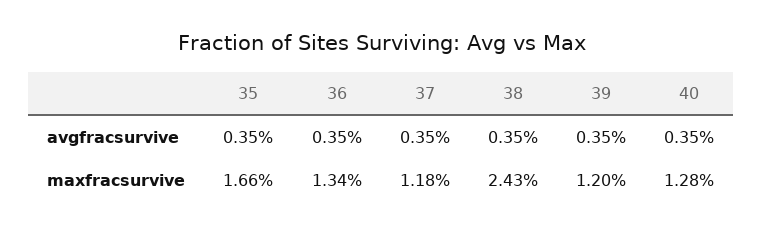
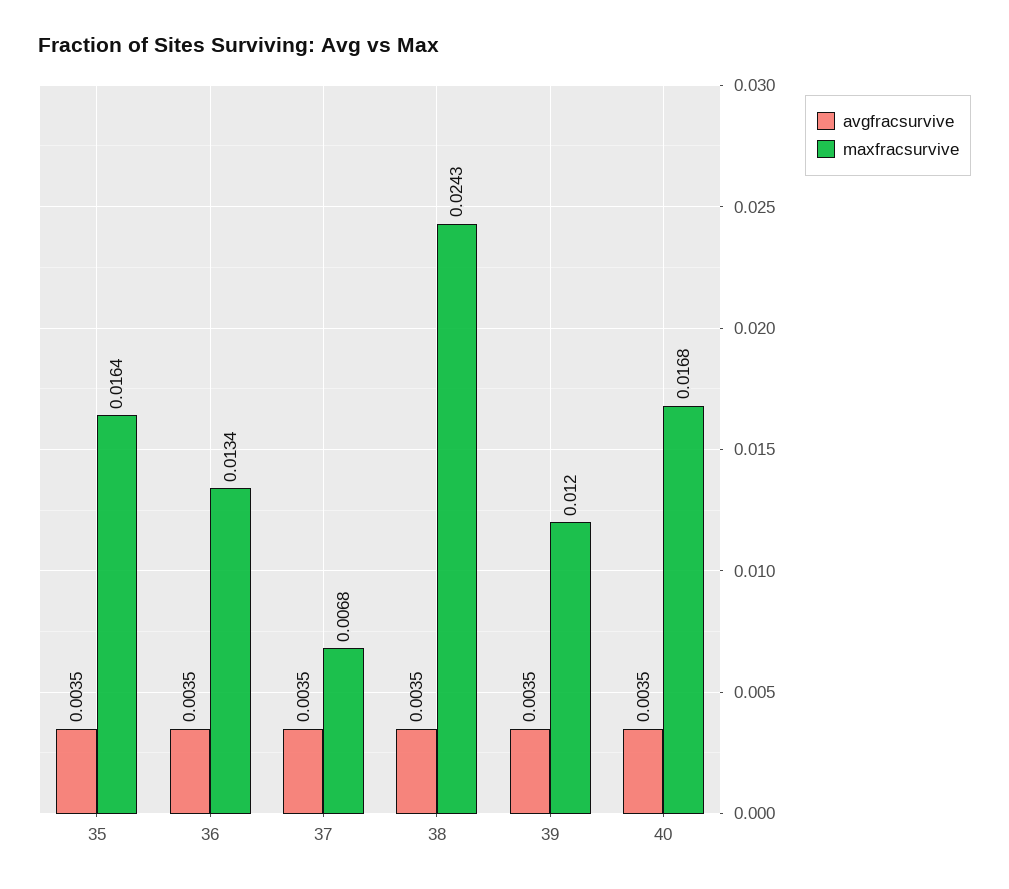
maxfracsurvive, 35: 0.0166 -> 0.0164
maxfracsurvive, 37: 0.0118 -> 0.0068
maxfracsurvive, 40: 0.0128 -> 0.0168

